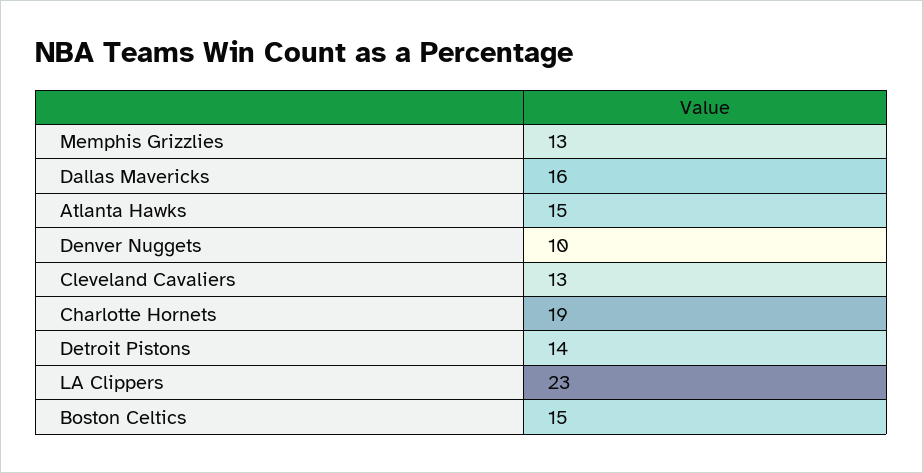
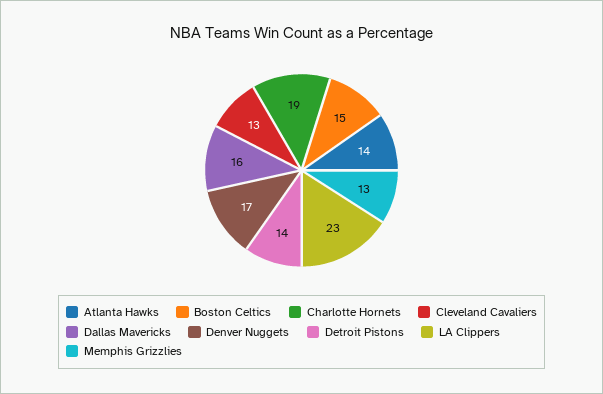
Atlanta Hawks: 15 -> 14
Denver Nuggets: 10 -> 17

